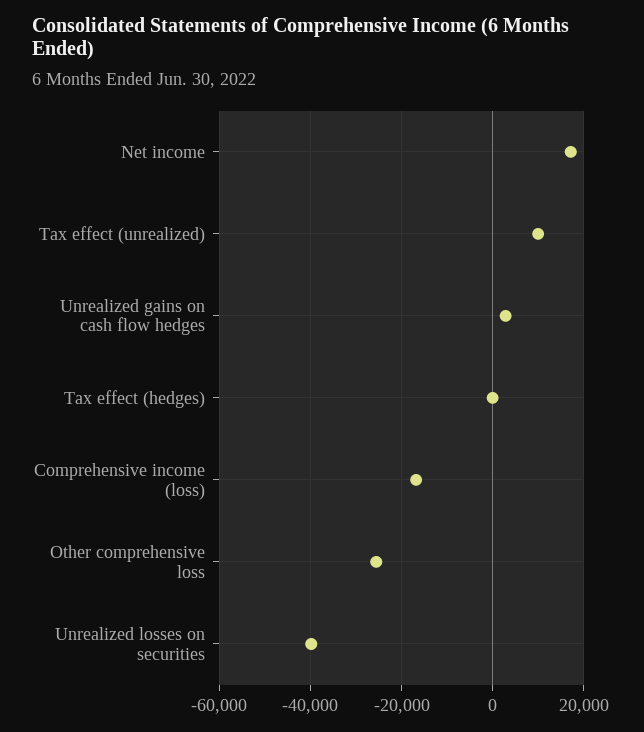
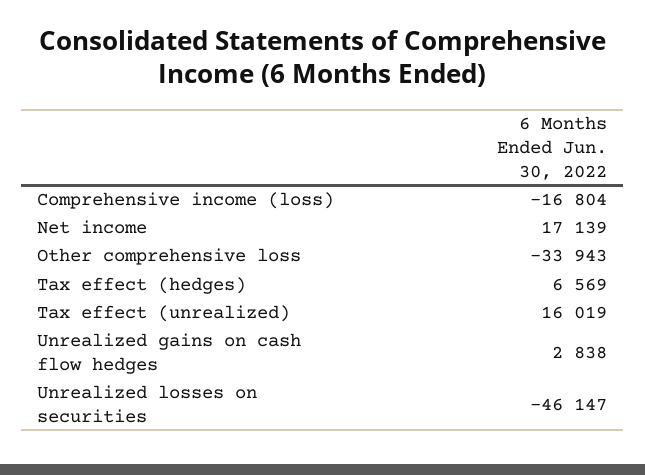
Tax effect (unrealized): 10000 -> 16019
Tax effect (hedges): 0 -> 6569
Other comprehensive loss: -26000 -> -33943
Unrealized losses on securities: -40000 -> -46147

